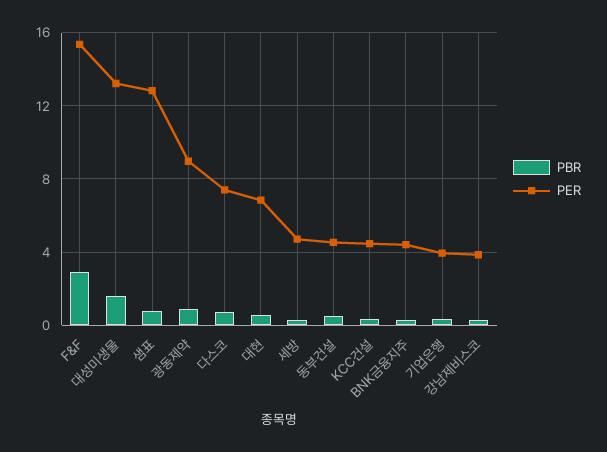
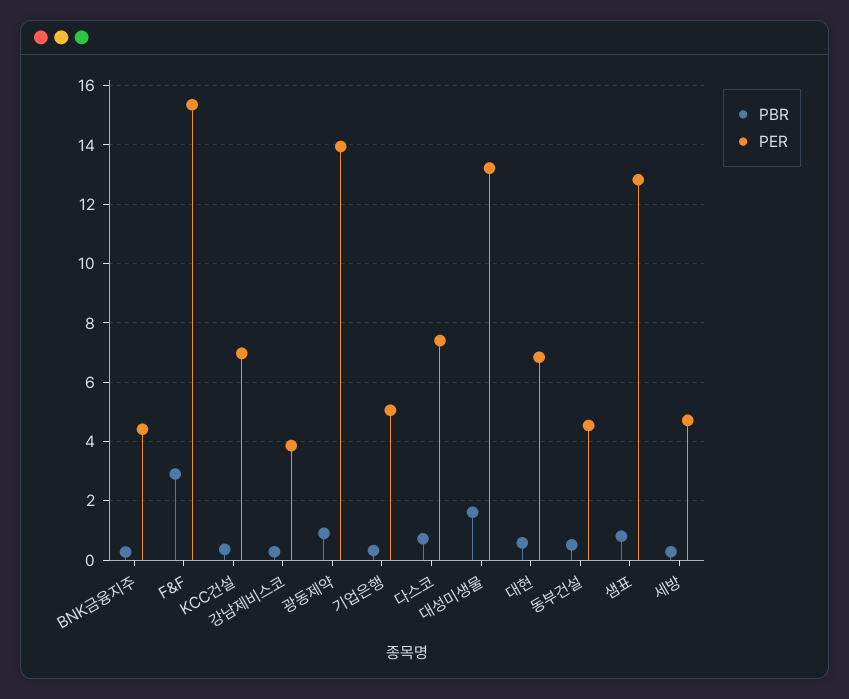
PER, 광동제약: 9 -> 14
PER, KCC건설: 4.5 -> 7
PER, 기업은행: 4 -> 5

